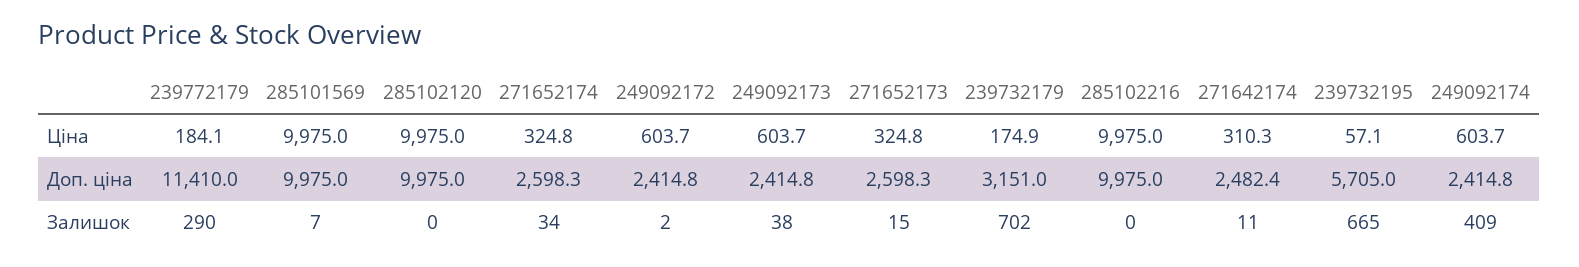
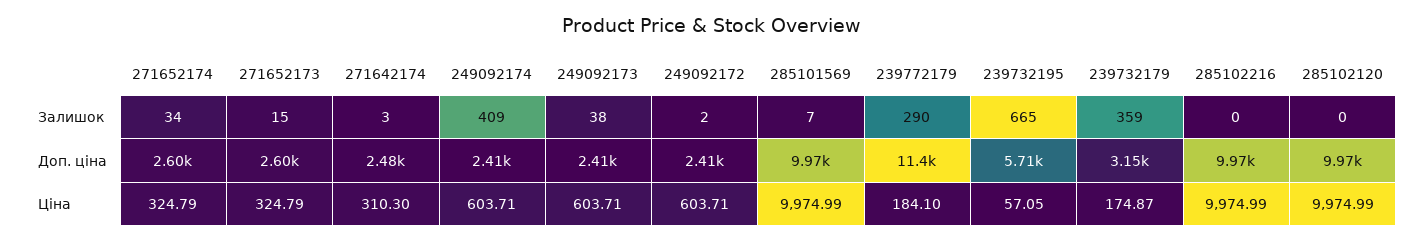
239732179, Залишок: 702 -> 359
271642174, Залишок: 11 -> 3

